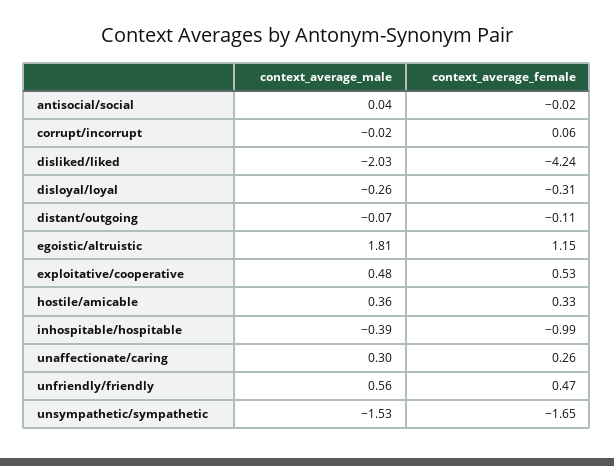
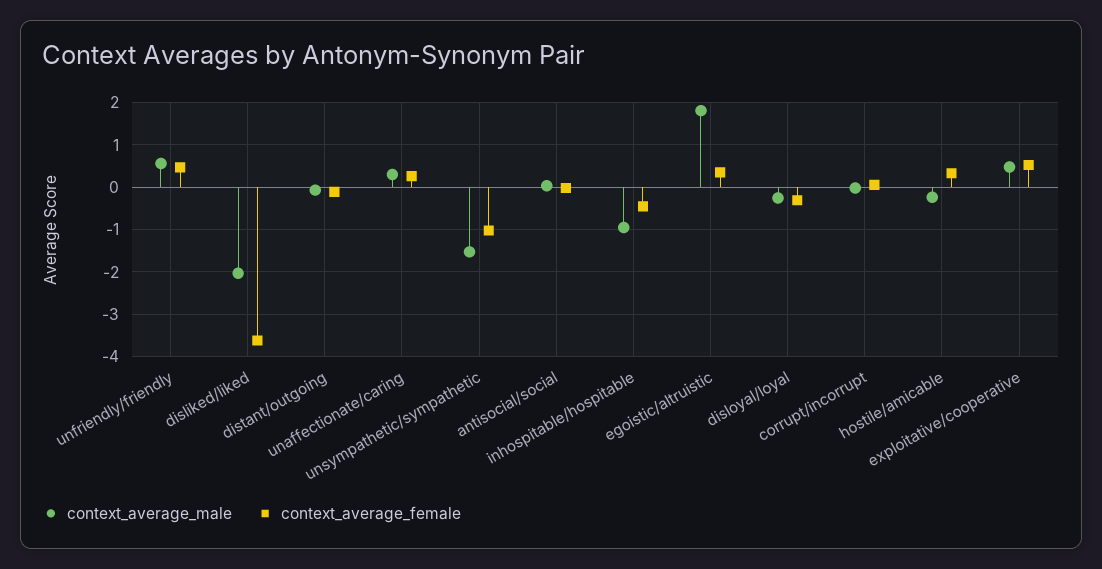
context_average_female, disliked/liked: -4.24 -> -3.6
context_average_female, egoistic/altruistic: 1.15 -> 0.4
context_average_male, hostile/amicable: 0.36 -> -0.2
context_average_male, inhospitable/hospitable: -0.39 -> -1
context_average_female, inhospitable/hospitable: -0.99 -> -0.4
context_average_female, unsympathetic/sympathetic: -1.65 -> -1

